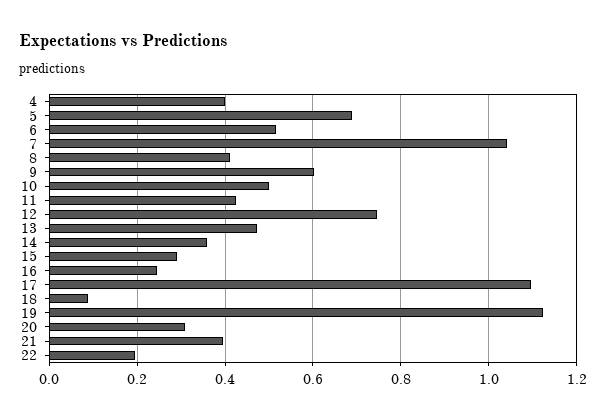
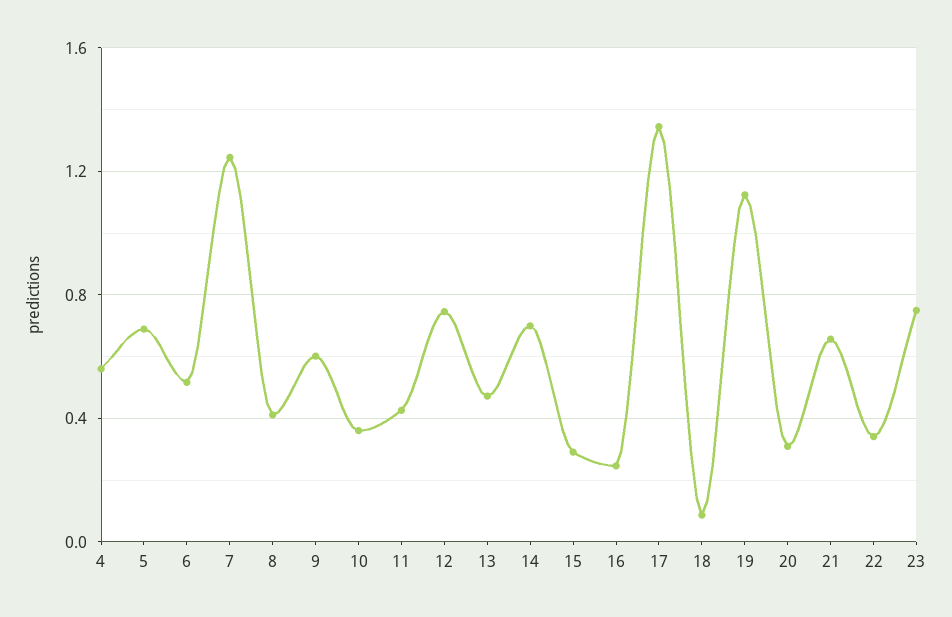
4: 0.4 -> 0.55
7: 1.04 -> 1.25
10: 0.5 -> 0.35
14: 0.36 -> 0.7
17: 1.1 -> 1.35
21: 0.4 -> 0.65
22: 0.2 -> 0.35
23: none -> 0.75

